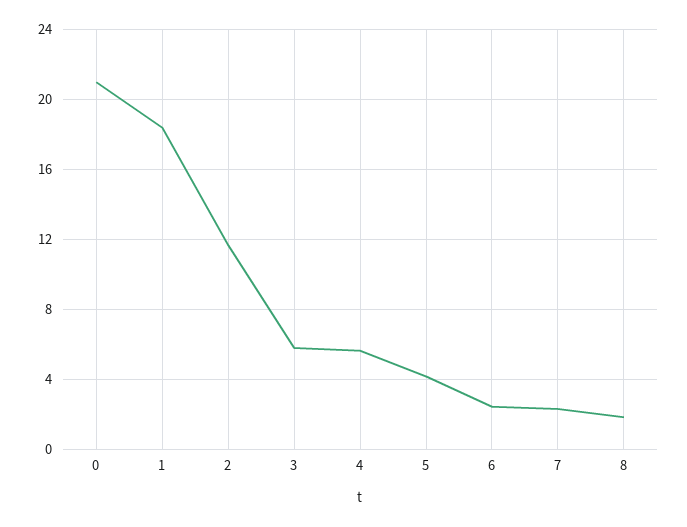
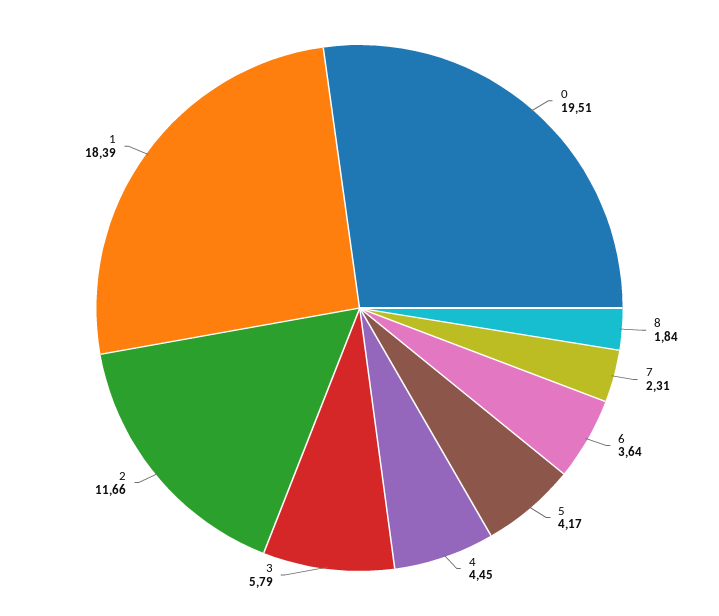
0: 21 -> 19.51
4: 5.5 -> 4.45
6: 2.5 -> 3.64

